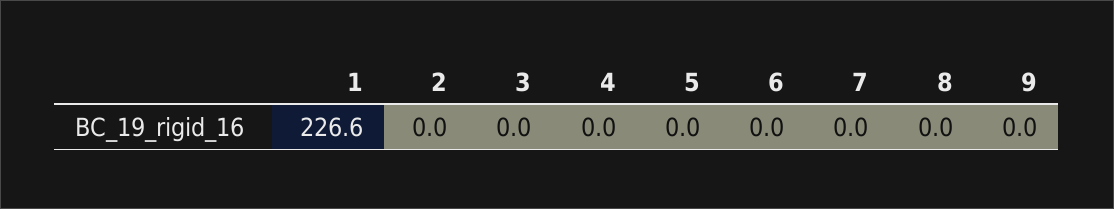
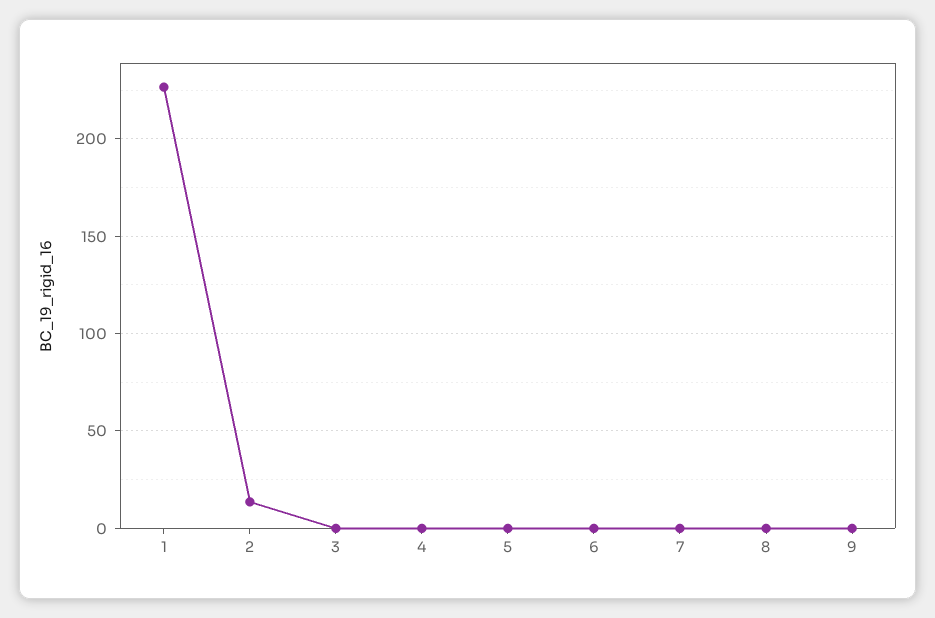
2: 0 -> 15

